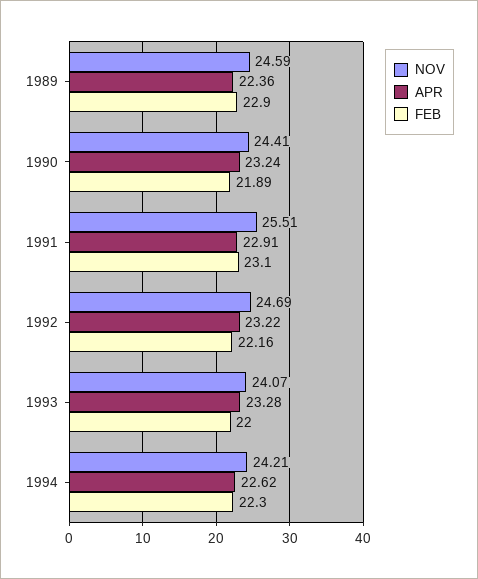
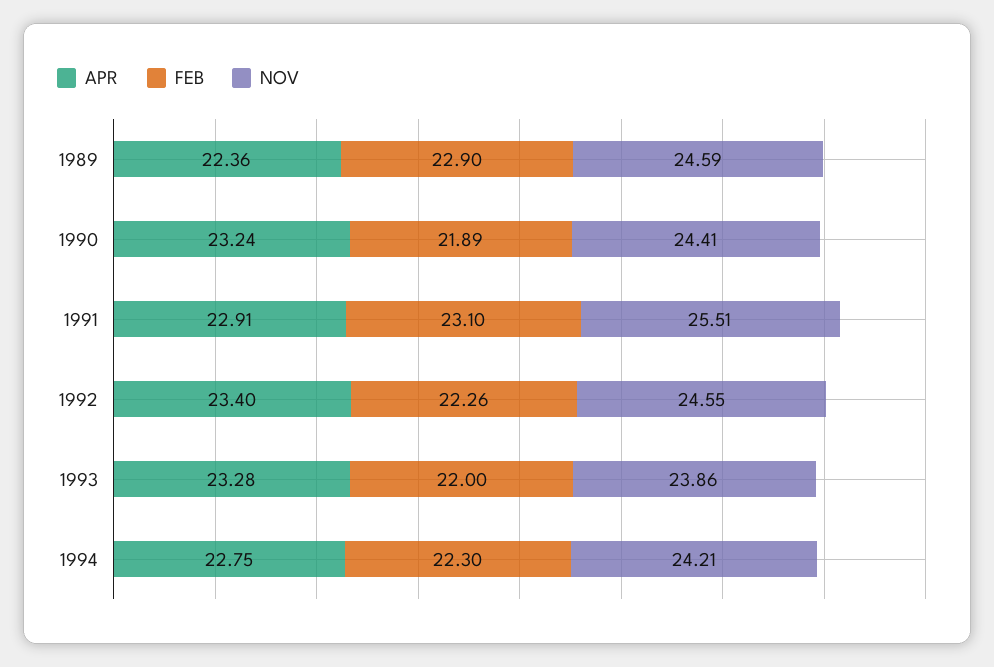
NOV, 1992: 24.69 -> 24.55
APR, 1992: 23.22 -> 23.4
FEB, 1992: 22.16 -> 22.26
NOV, 1993: 24.07 -> 23.86
APR, 1994: 22.62 -> 22.75

